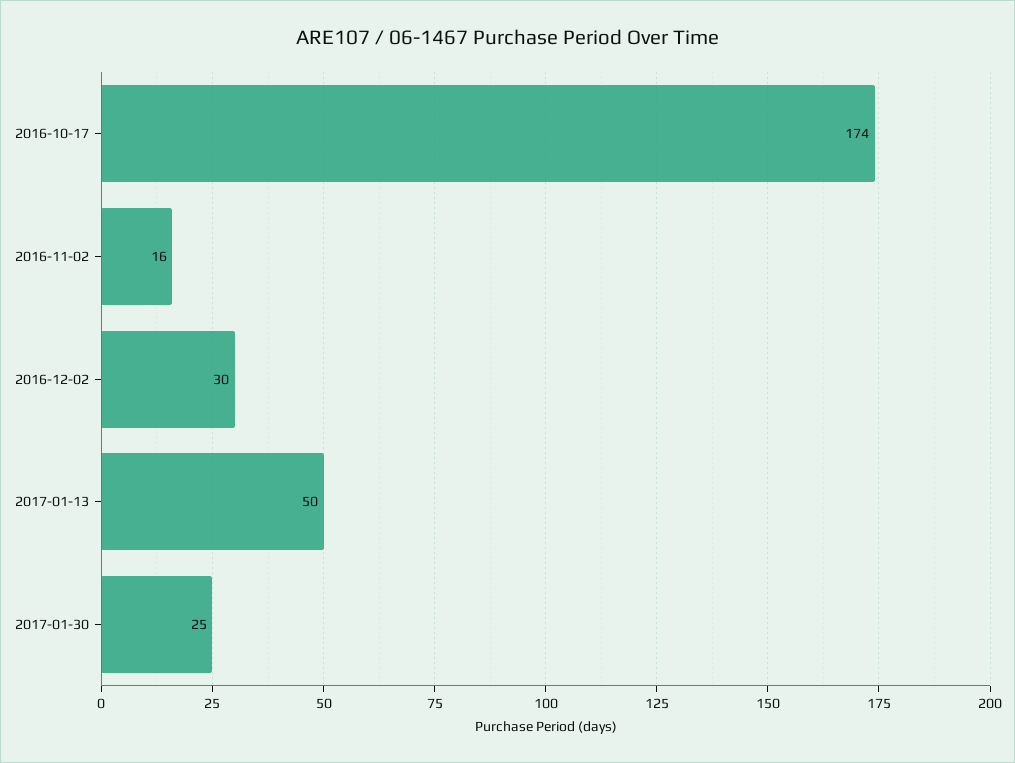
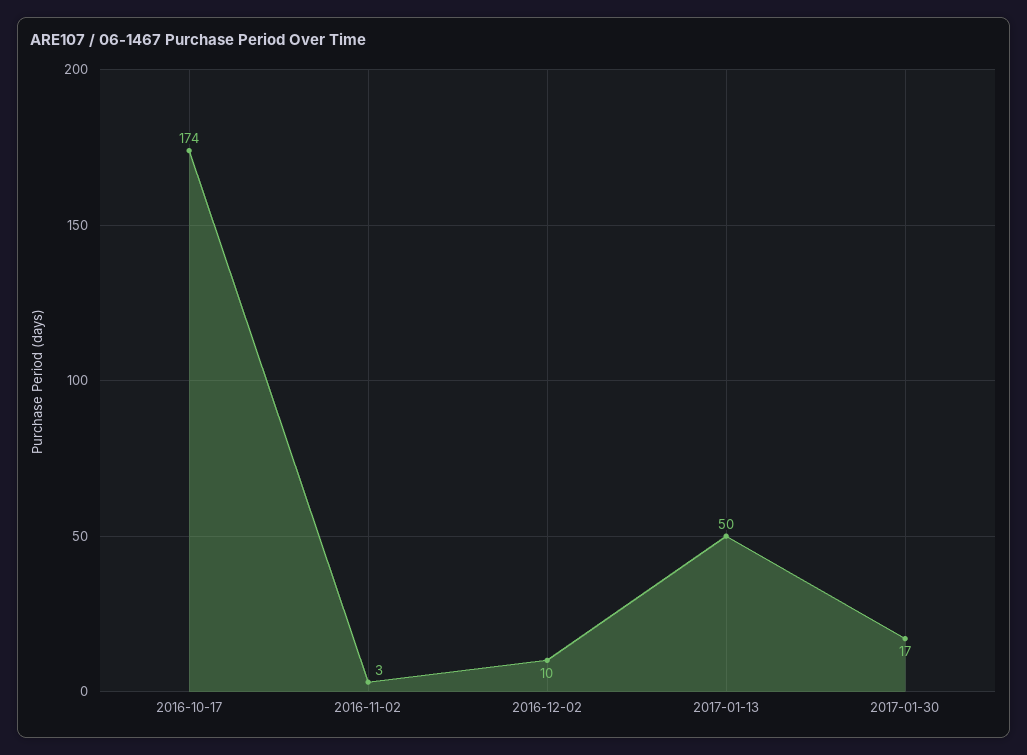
2016-11-02: 16 -> 3
2016-12-02: 30 -> 10
2017-01-30: 25 -> 17

